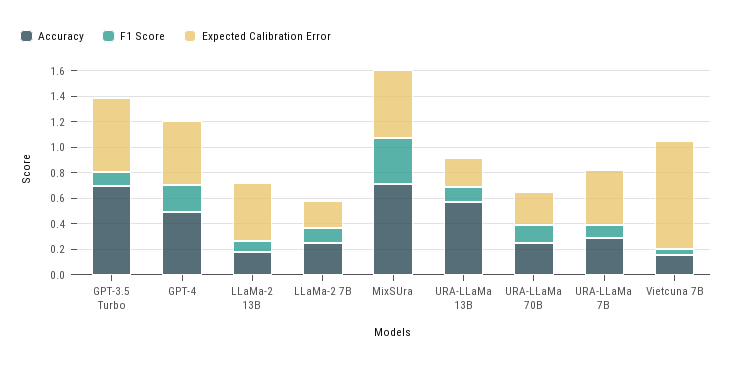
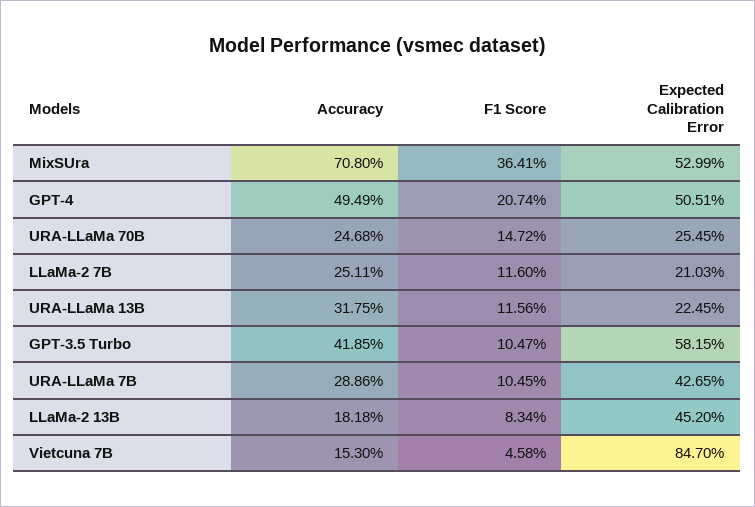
Accuracy, GPT-3.5 Turbo: 0.7 -> 0.4185
Accuracy, URA-LLaMa 13B: 0.6 -> 0.3175

